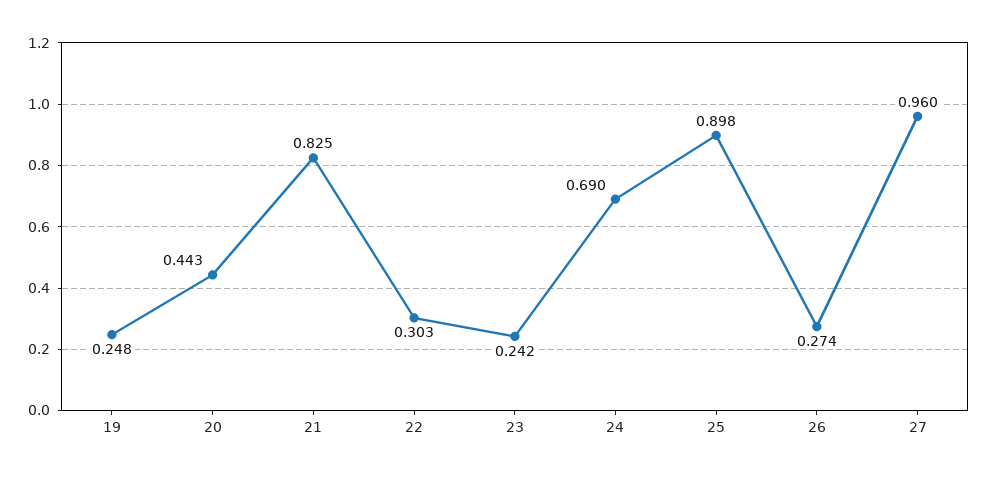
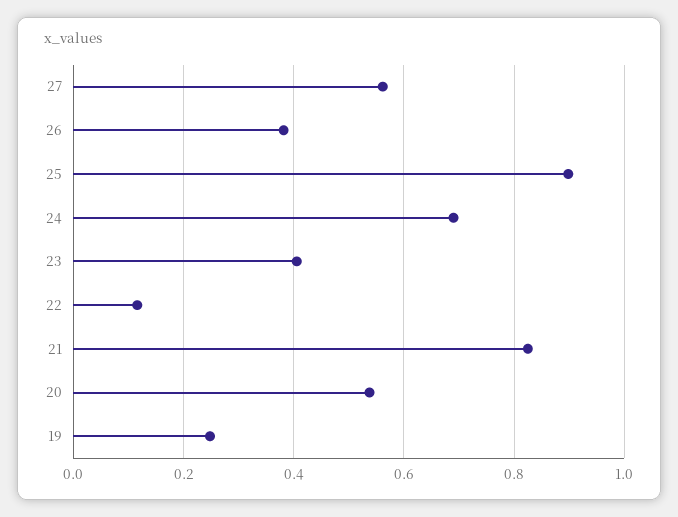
20: 0.443 -> 0.54
22: 0.303 -> 0.12
23: 0.242 -> 0.4
26: 0.274 -> 0.38
27: 0.96 -> 0.56

